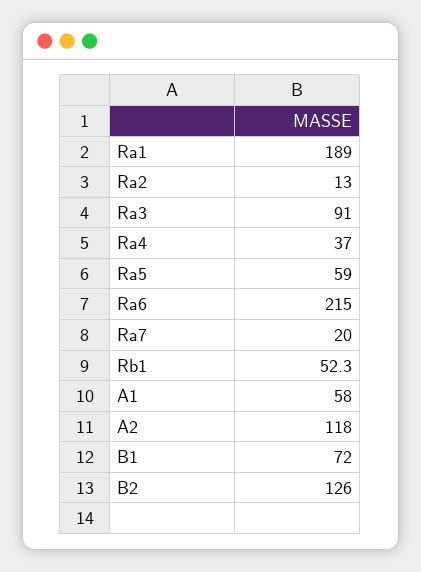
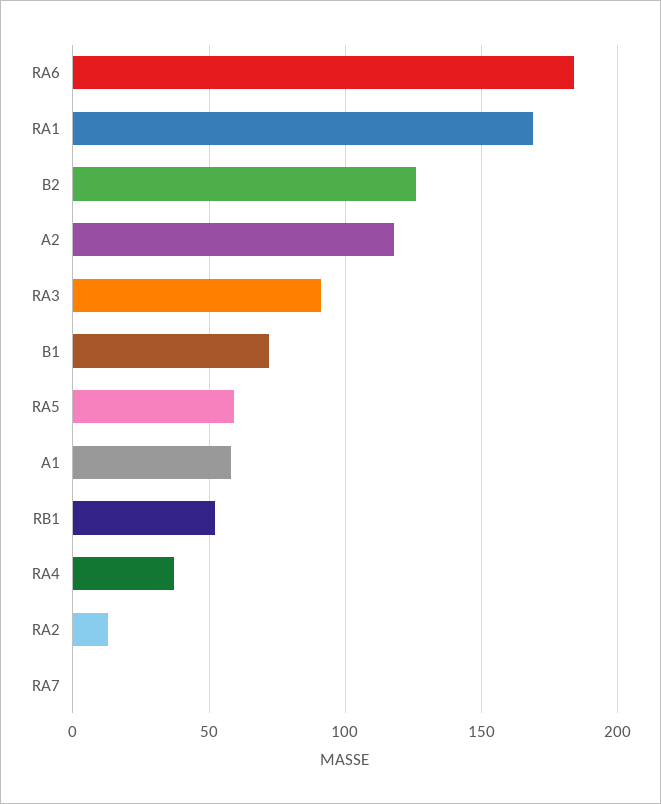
Ra1: 189 -> 170
Ra6: 215 -> 185
Ra7: 20 -> 0

